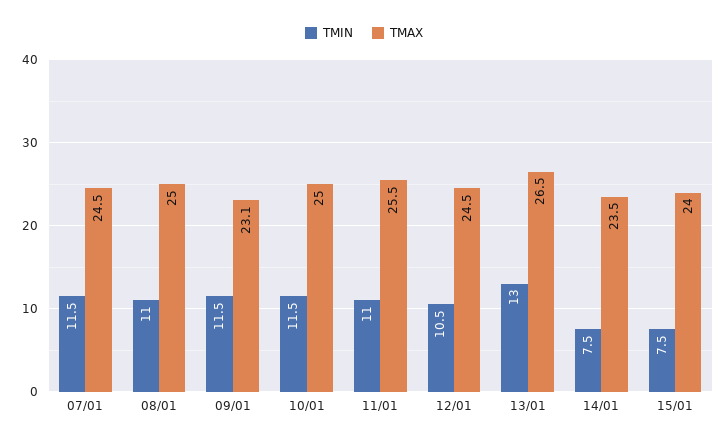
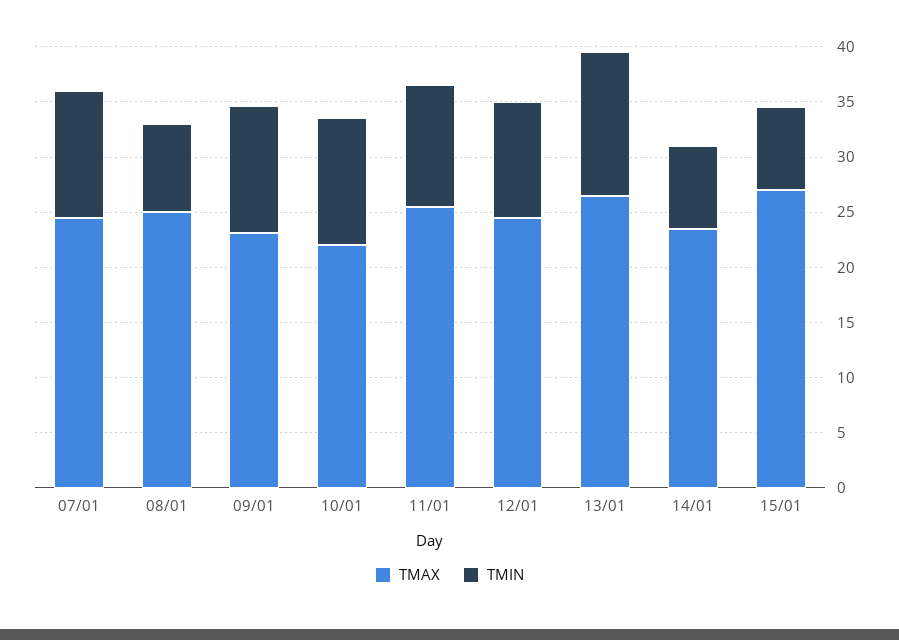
TMIN, 08/01: 11 -> 8
TMAX, 10/01: 25 -> 22
TMAX, 15/01: 24 -> 27

